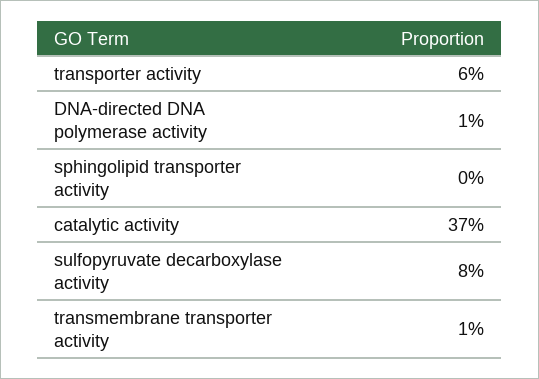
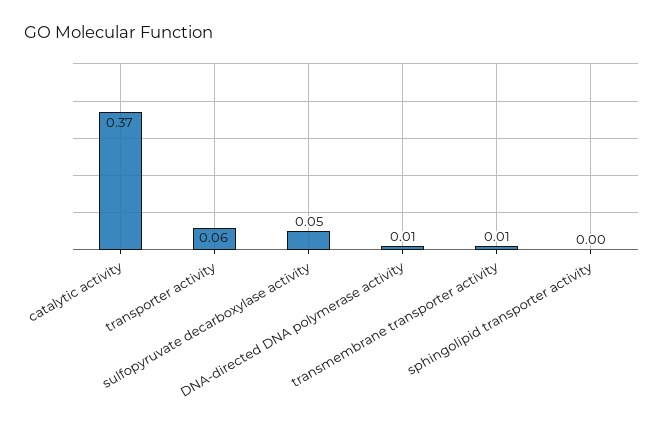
sulfopyruvate decarboxylase activity: 0.08 -> 0.05

